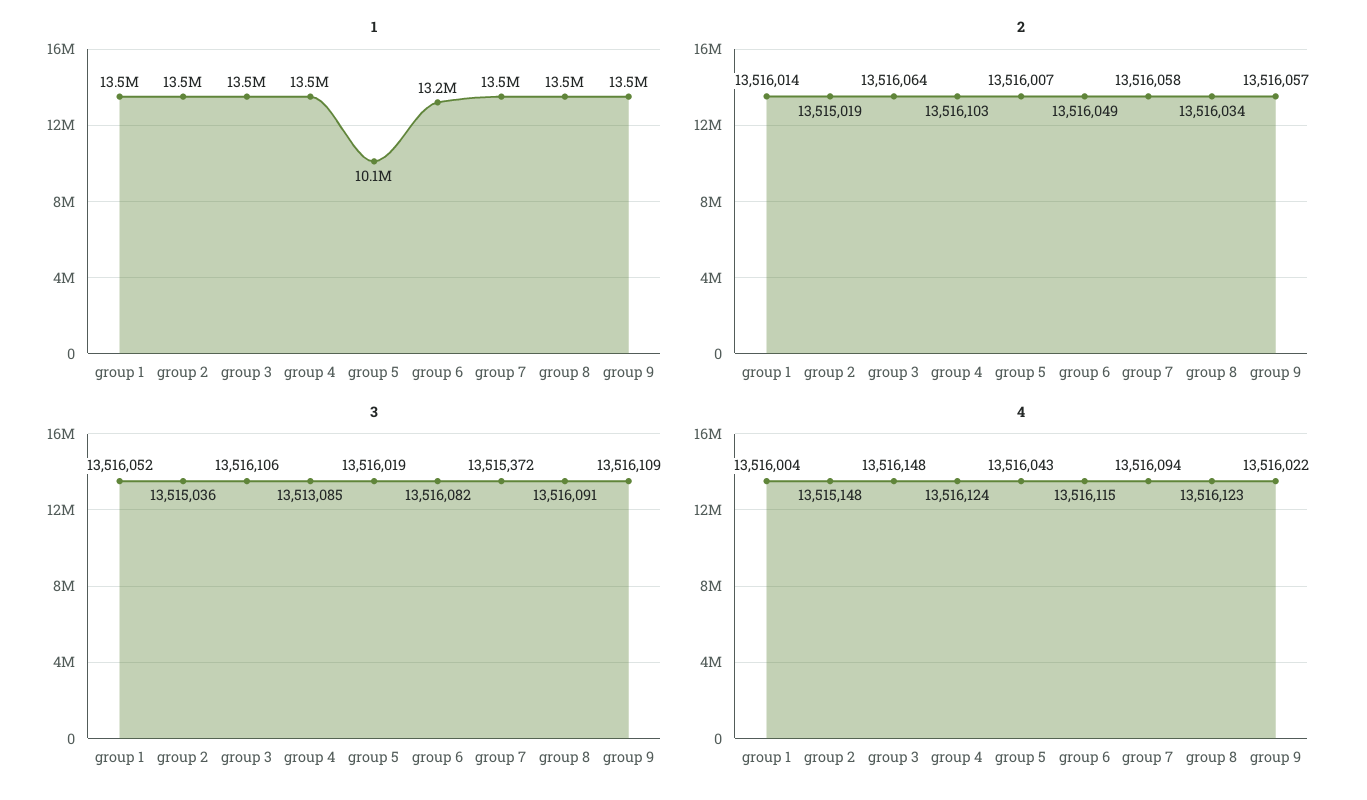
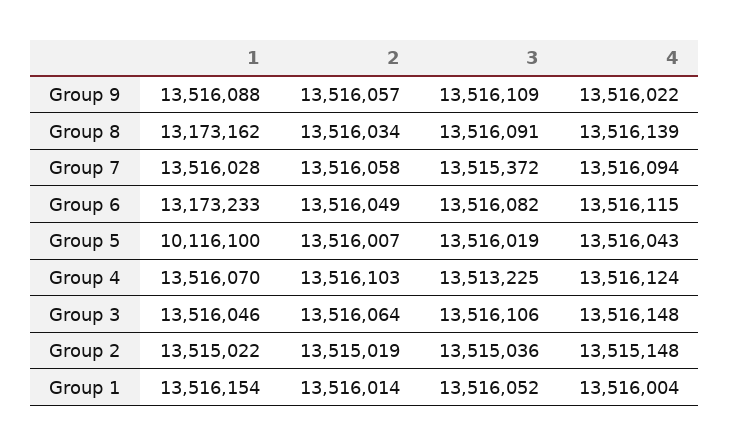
1, group 8: 13500000 -> 13173162
3, group 4: 13513085 -> 13513225
4, group 8: 13516123 -> 13516139

